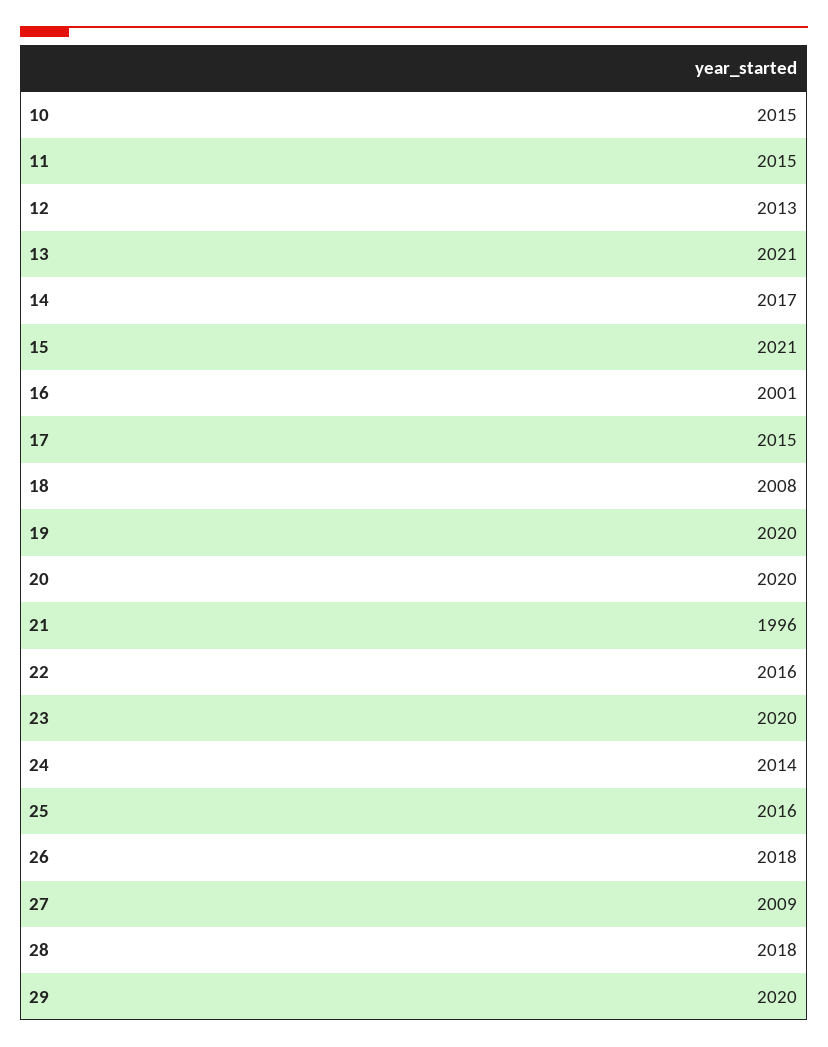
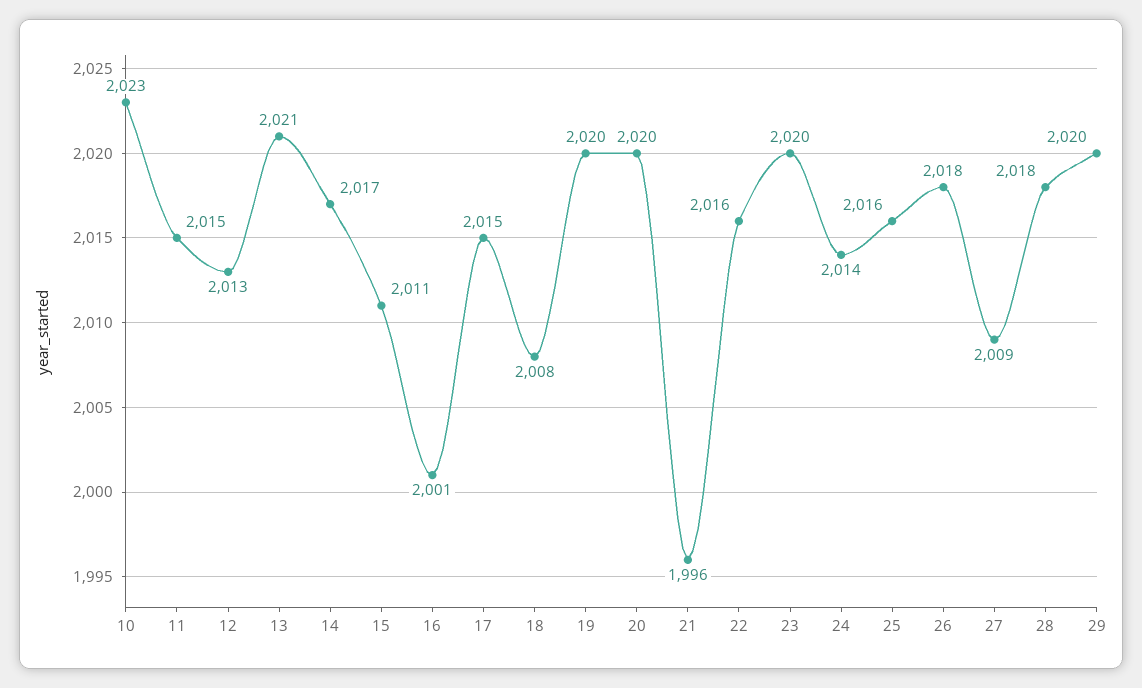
10: 2015 -> 2023
15: 2021 -> 2011

